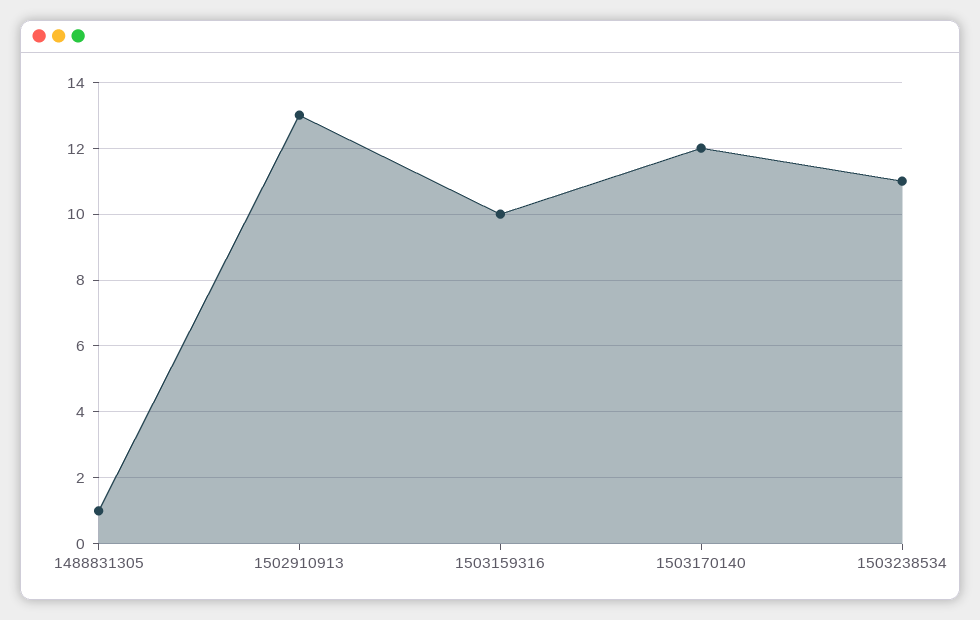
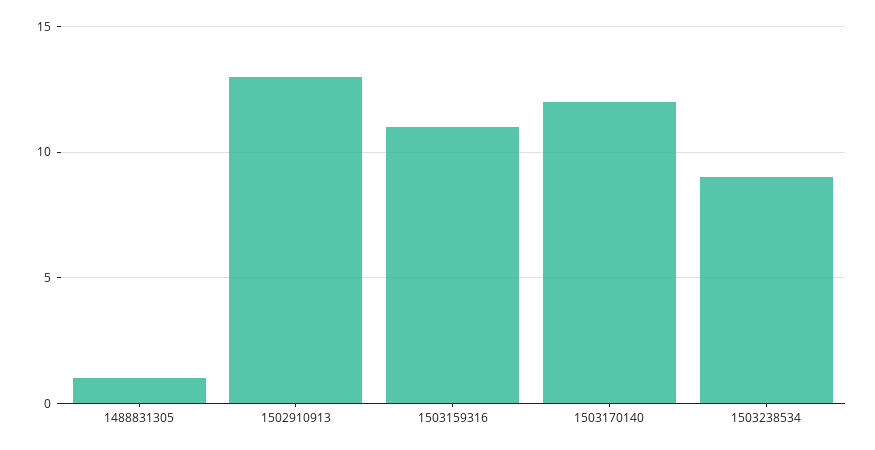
1503159316: 10 -> 11
1503238534: 11 -> 9

